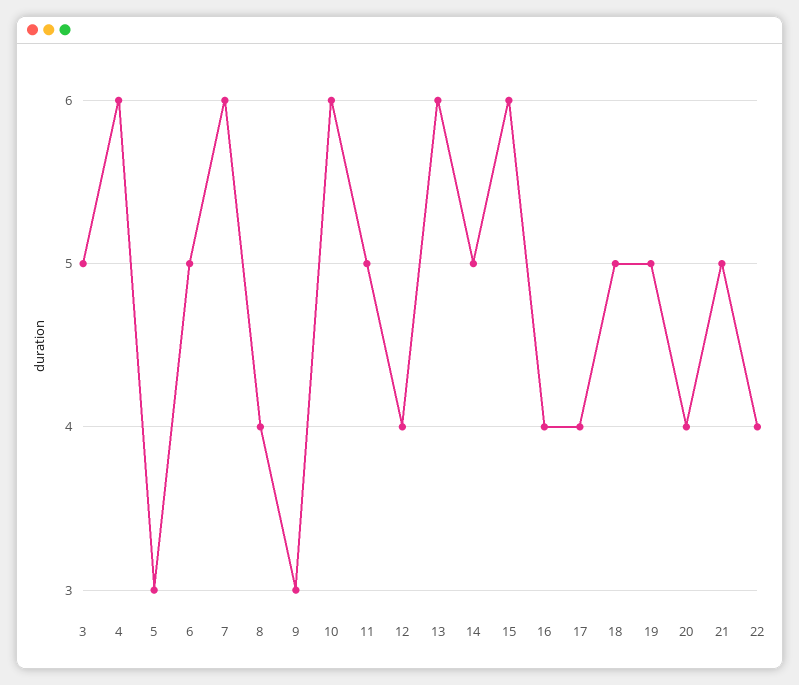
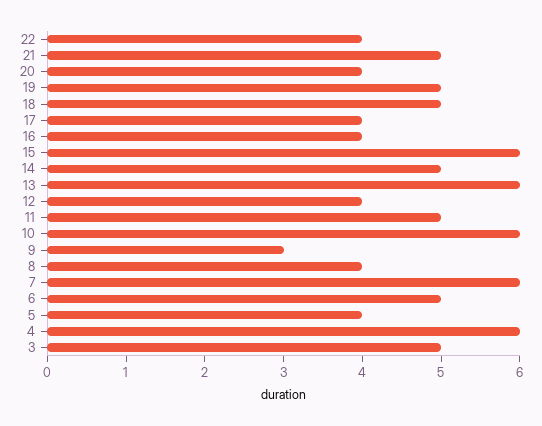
5: 3 -> 4

